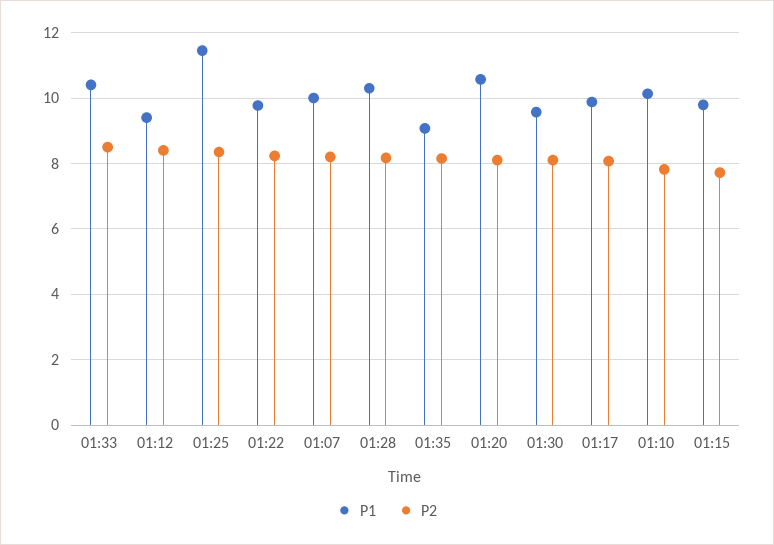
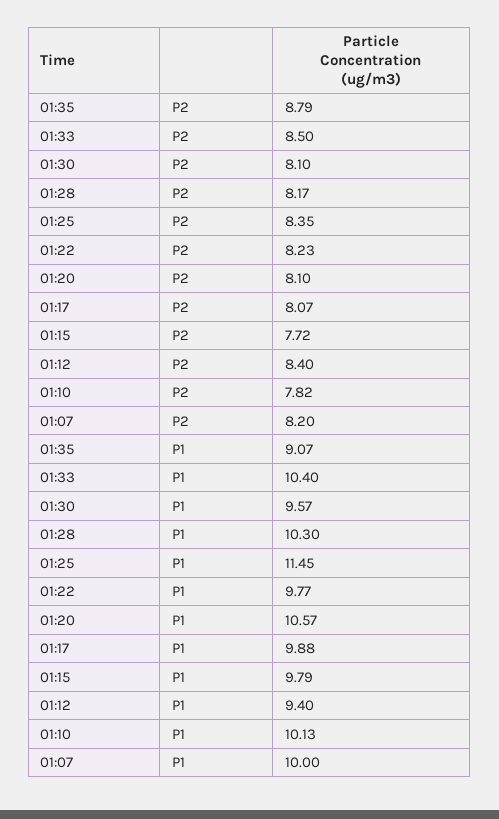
P2, 01:35: 8.2 -> 8.79

